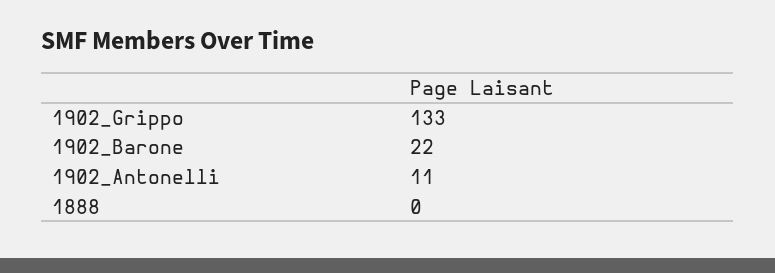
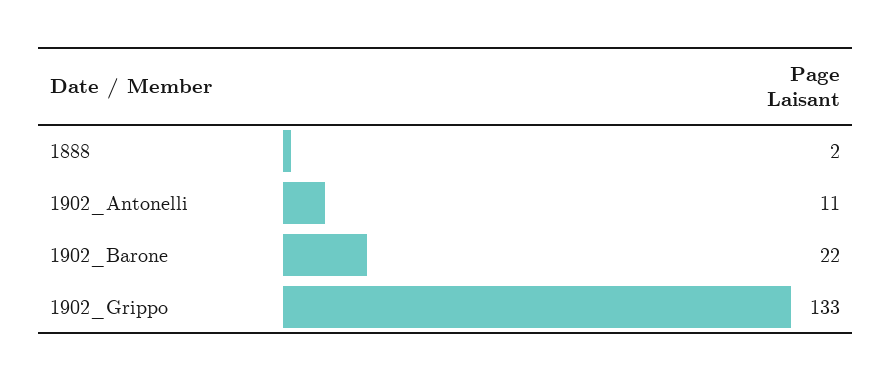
1888: 0 -> 2

